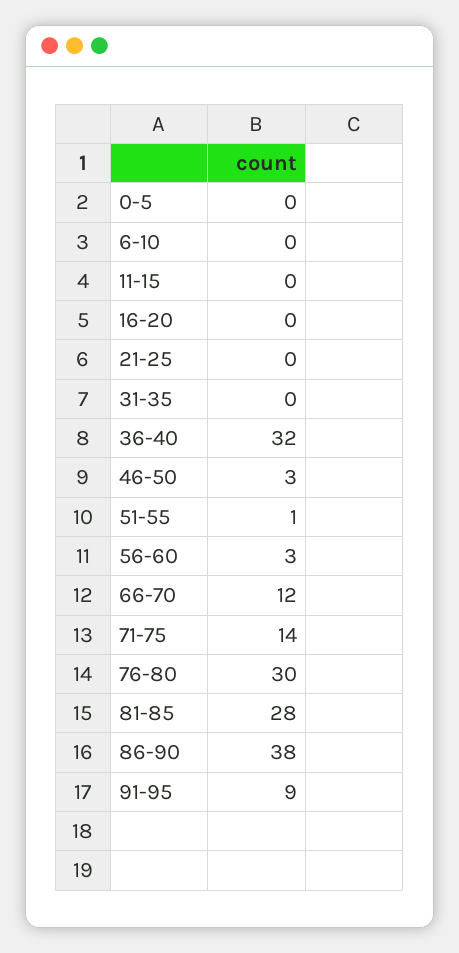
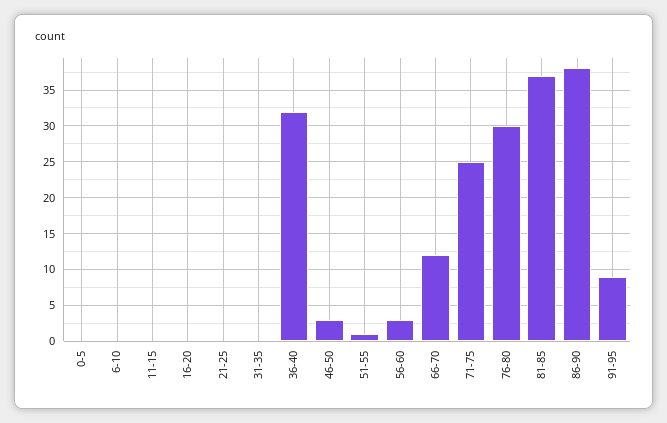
71-75: 14 -> 25
81-85: 28 -> 37

